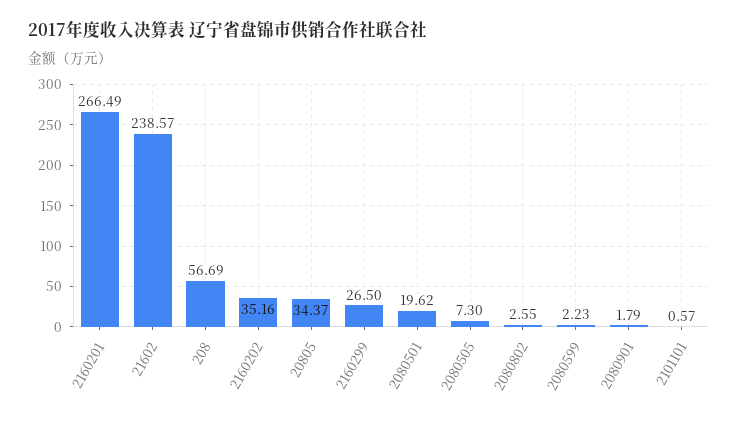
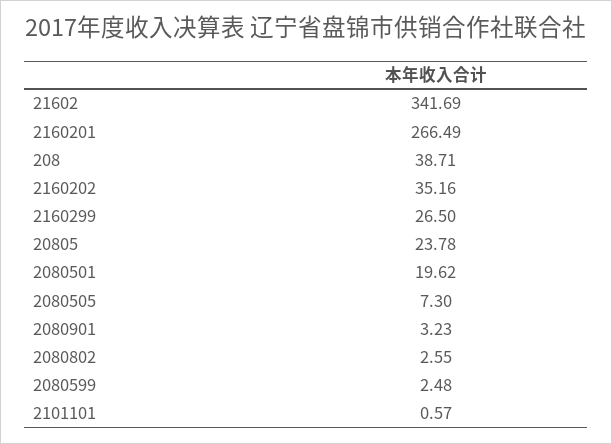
21602: 238.57 -> 341.69
208: 56.69 -> 38.71
20805: 34.37 -> 23.78
2080599: 2.23 -> 2.48
2080901: 1.79 -> 3.23

